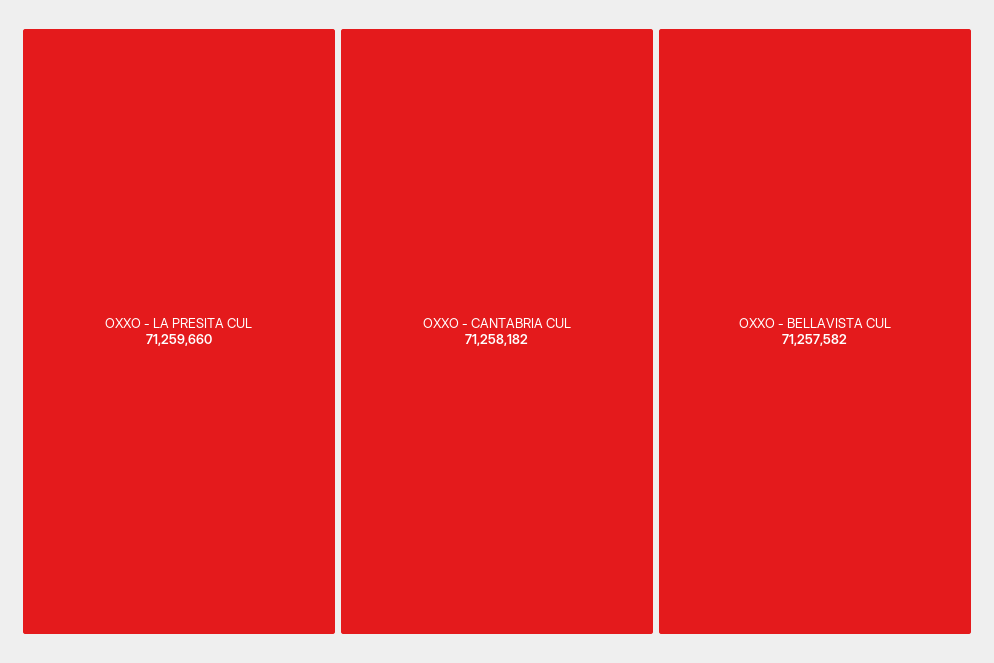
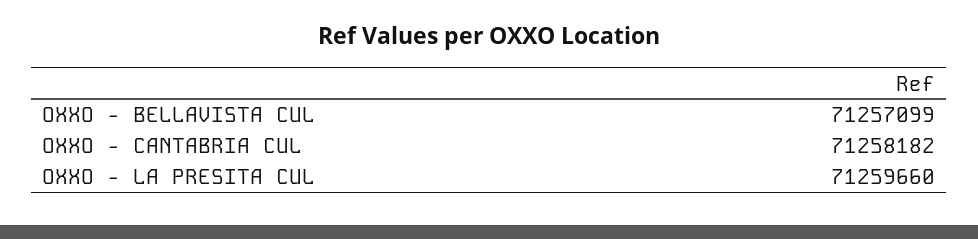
OXXO - BELLAVISTA CUL: 71257582 -> 71257099

